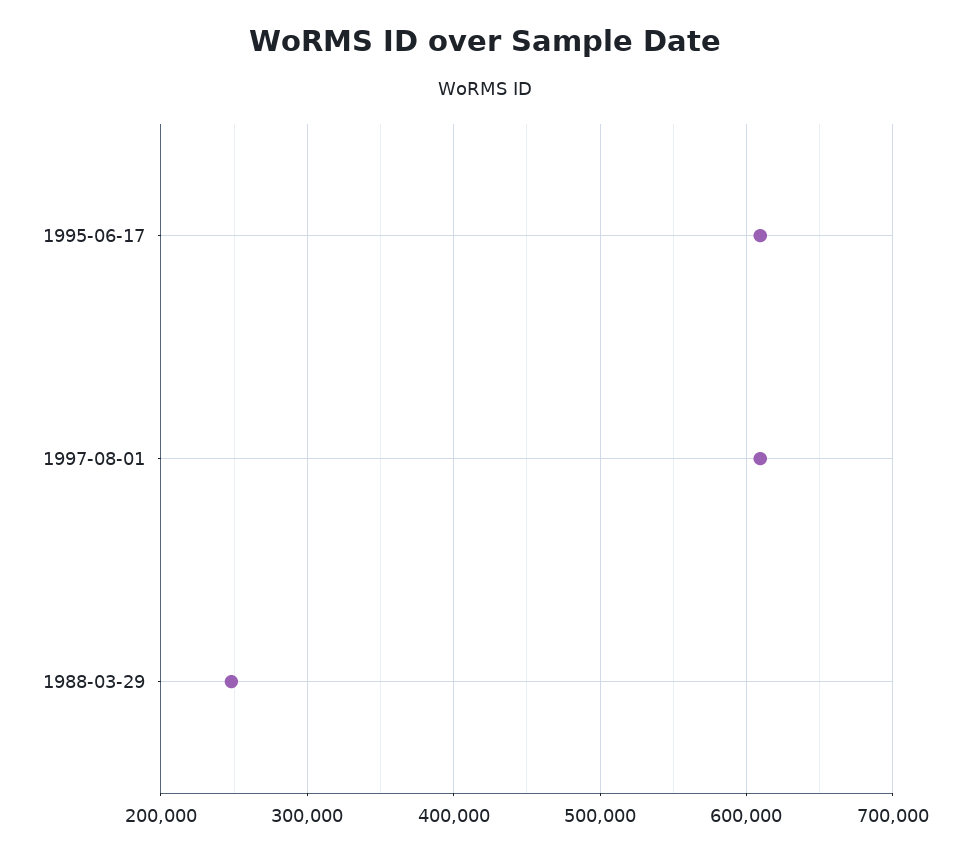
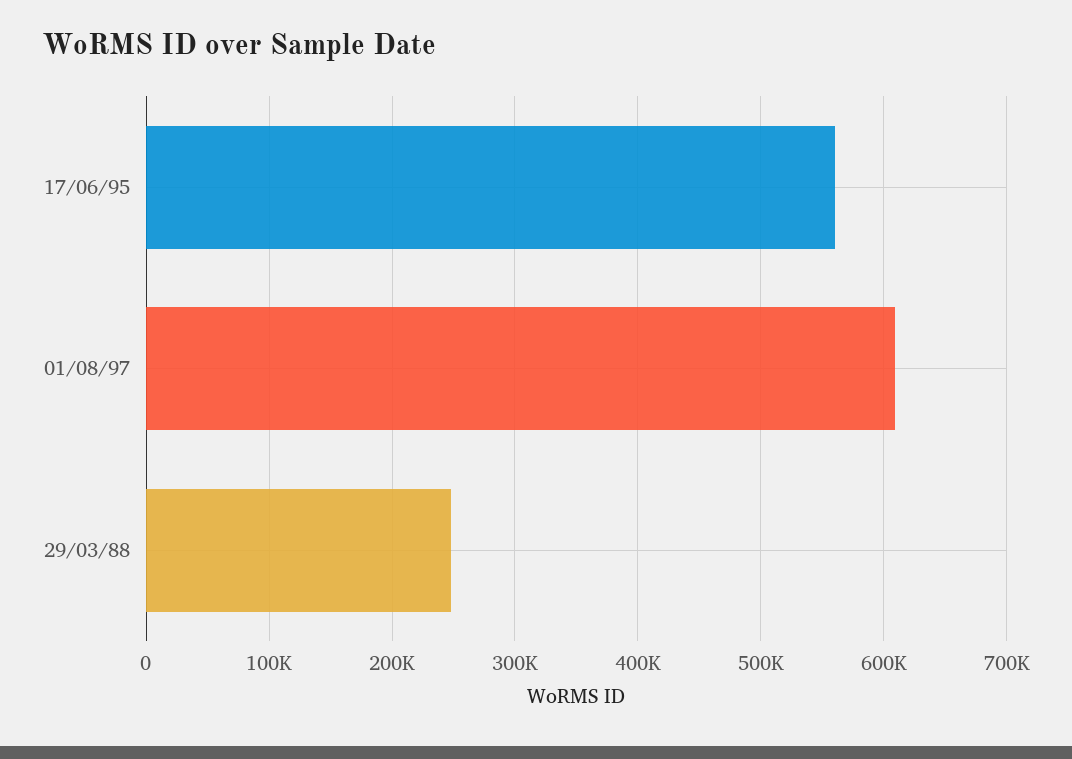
1995-06-17: 610000 -> 560000

